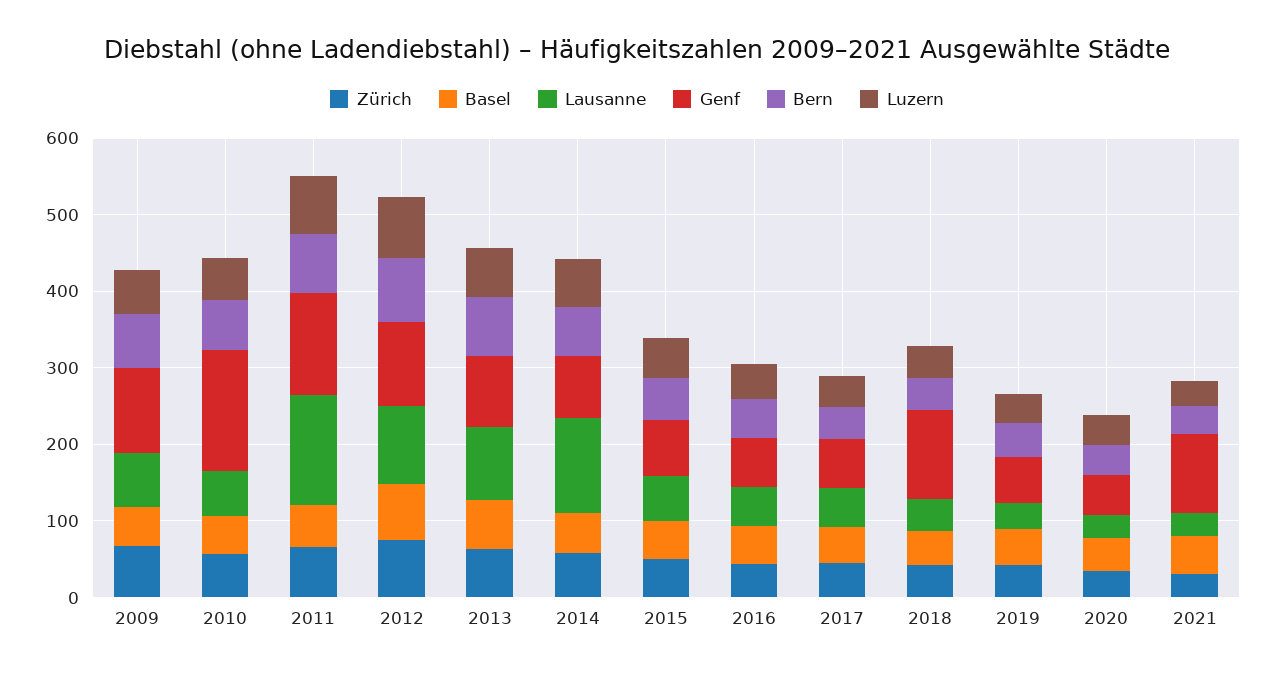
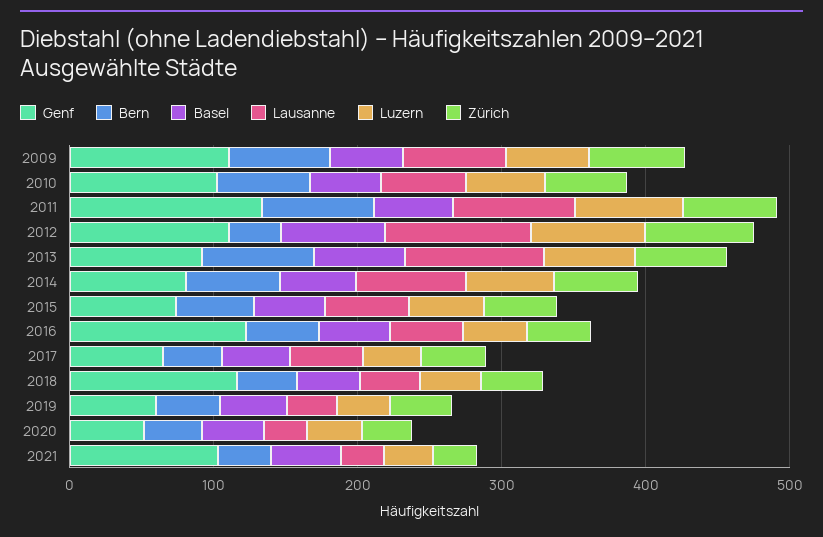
Genf, 2010: 160 -> 100
Lausanne, 2011: 140 -> 80
Bern, 2012: 80 -> 40
Lausanne, 2014: 120 -> 80
Genf, 2016: 60 -> 120

